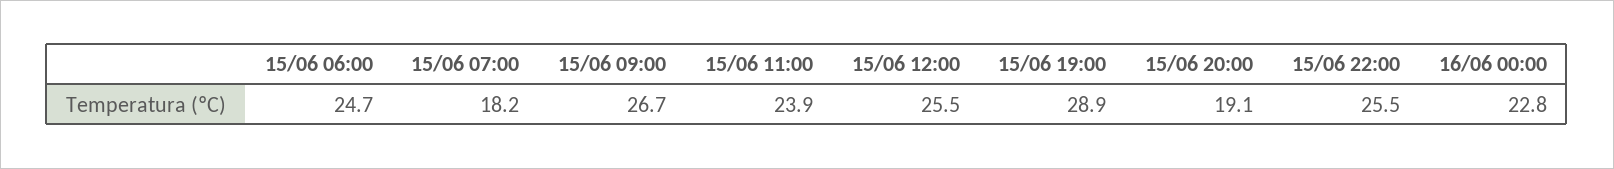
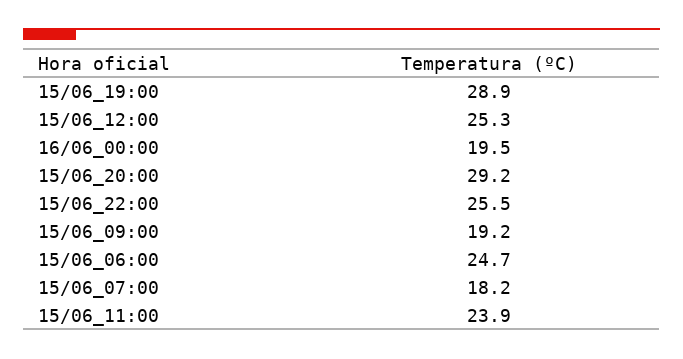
15/06 09:00: 26.7 -> 19.2
15/06 12:00: 25.5 -> 25.3
15/06 20:00: 19.1 -> 29.2
16/06 00:00: 22.8 -> 19.5

